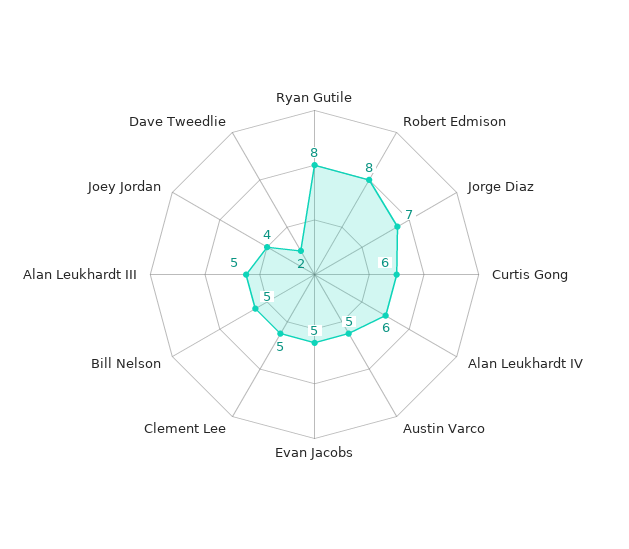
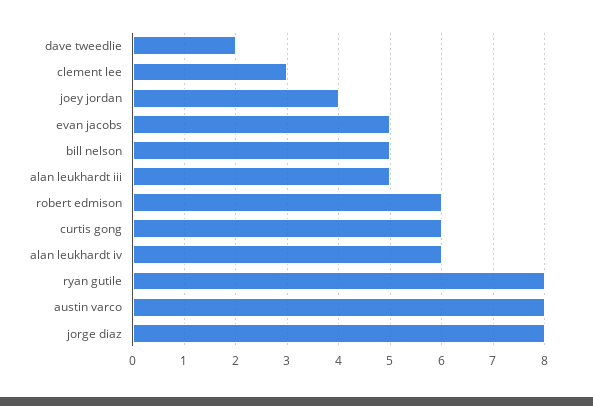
Robert Edmison: 8 -> 6
Jorge Diaz: 7 -> 8
Austin Varco: 5 -> 8
Clement Lee: 5 -> 3

